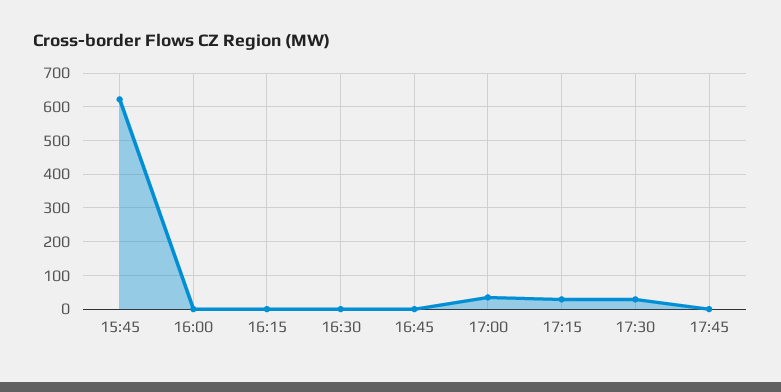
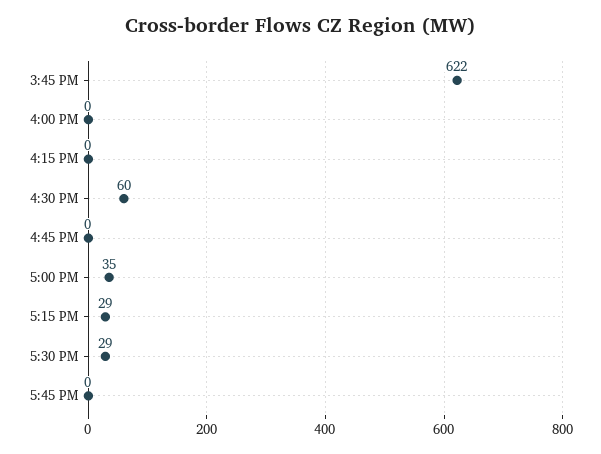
16:30: 0 -> 60

